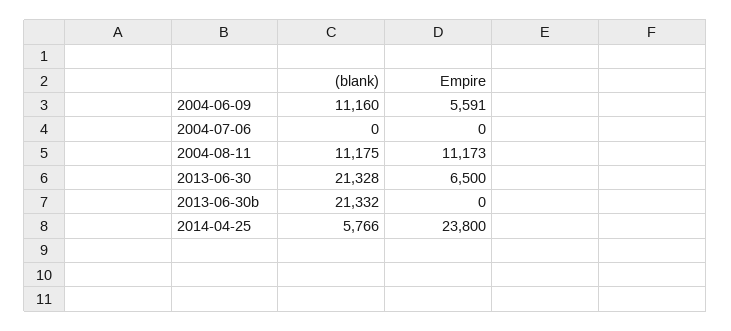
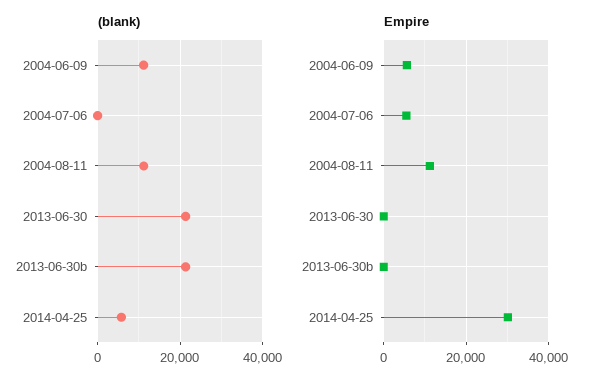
Empire, 2004-07-06: 0 -> 6000
Empire, 2013-06-30: 6500 -> 0
Empire, 2014-04-25: 23800 -> 30000

